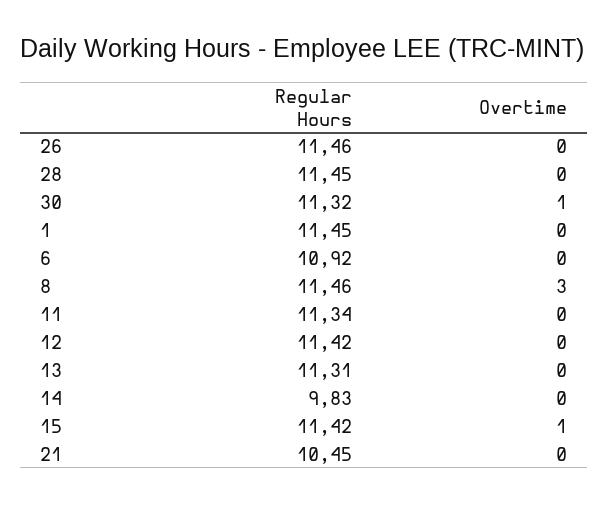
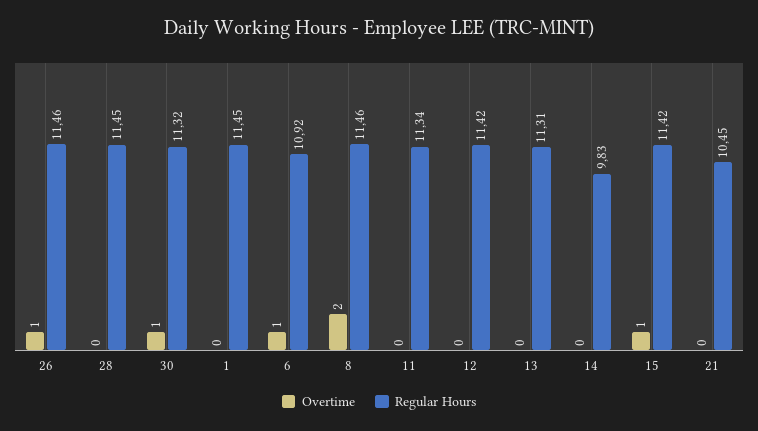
Overtime, 26: 0 -> 1
Overtime, 6: 0 -> 1
Overtime, 8: 3 -> 2

